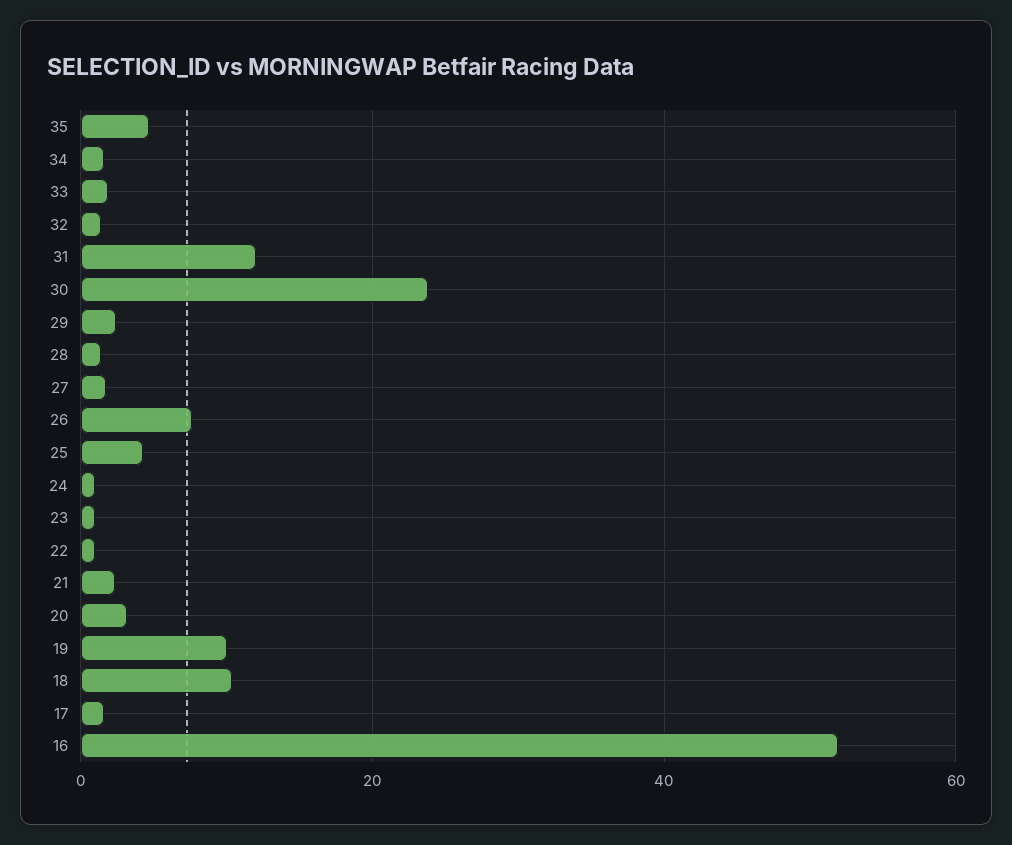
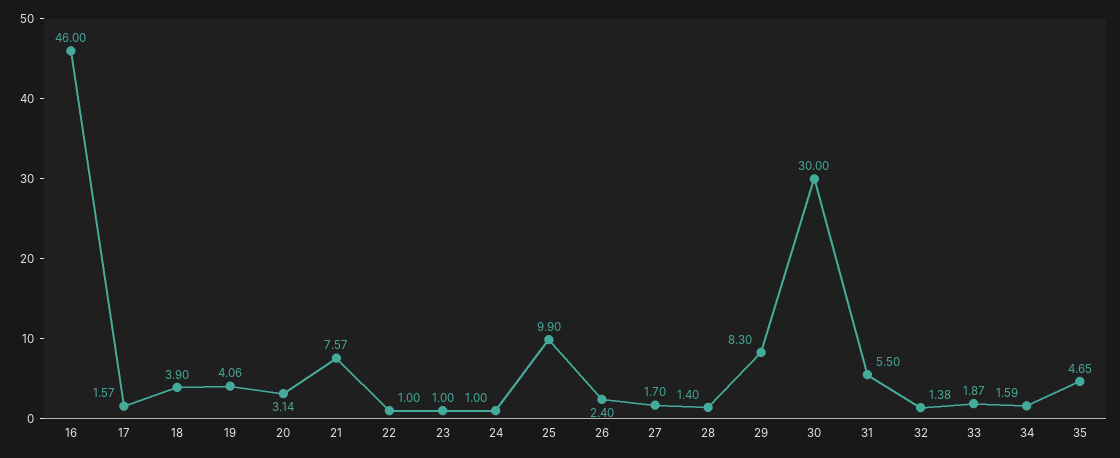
31: 12 -> 5.5
30: 24 -> 30
29: 2 -> 8.3
26: 8 -> 2.4
25: 4 -> 9.9
21: 2 -> 7.57
19: 10 -> 4.06
18: 10 -> 3.9
16: 52 -> 46

